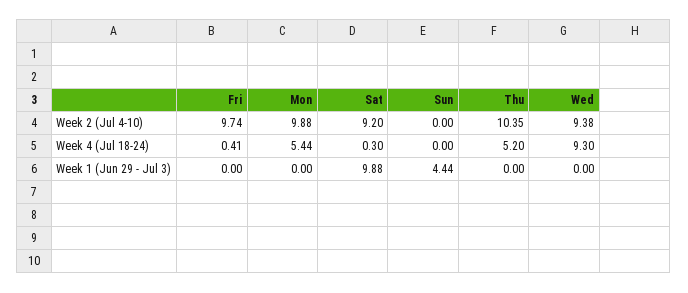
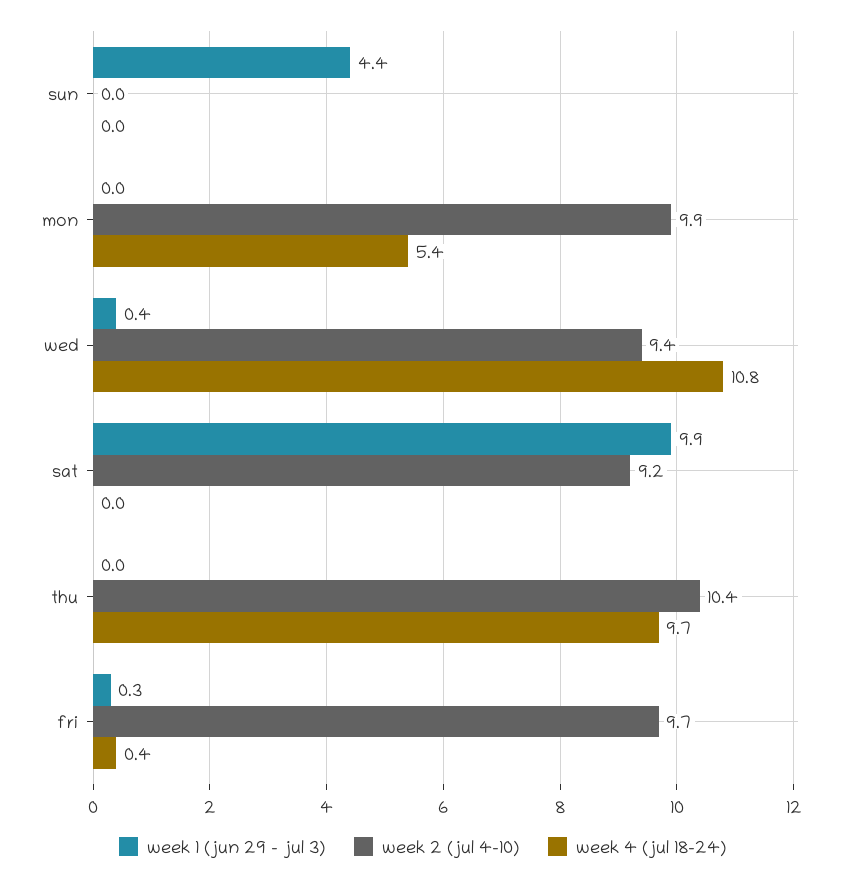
Week 4 (Jul 18-24), Sat: 0.3 -> 0
Week 4 (Jul 18-24), Thu: 5.2 -> 9.7
Week 4 (Jul 18-24), Wed: 9.3 -> 10.8
Week 1 (Jun 29 - Jul 3), Fri: 0 -> 0.3
Week 1 (Jun 29 - Jul 3), Wed: 0 -> 0.4

